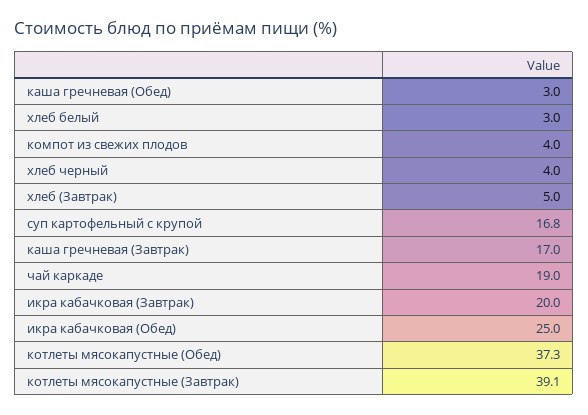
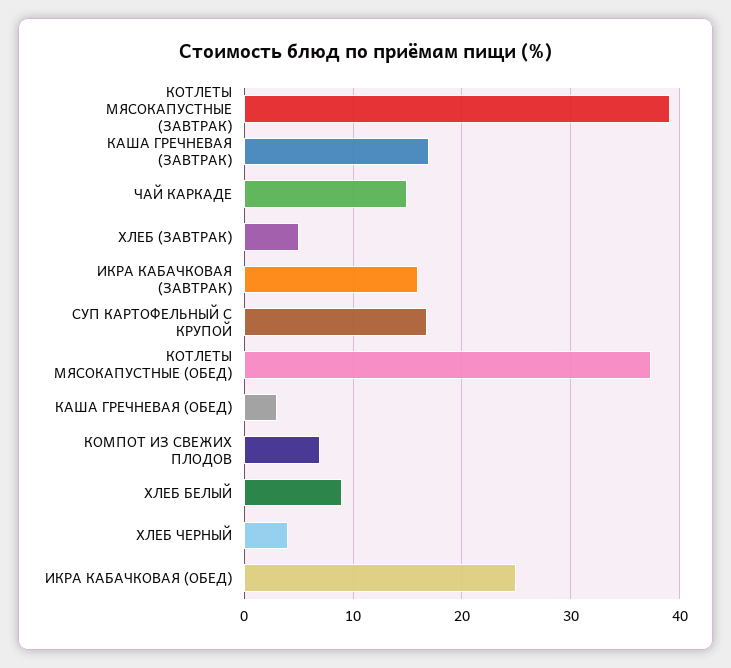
хлеб белый: 3 -> 9
компот из свежих плодов: 4 -> 7
чай каркаде: 19 -> 15
икра кабачковая (Завтрак): 20 -> 16

